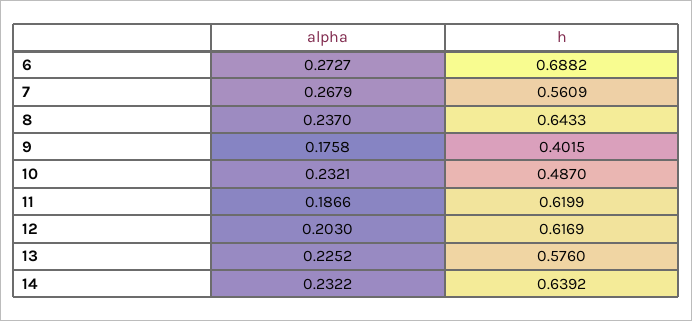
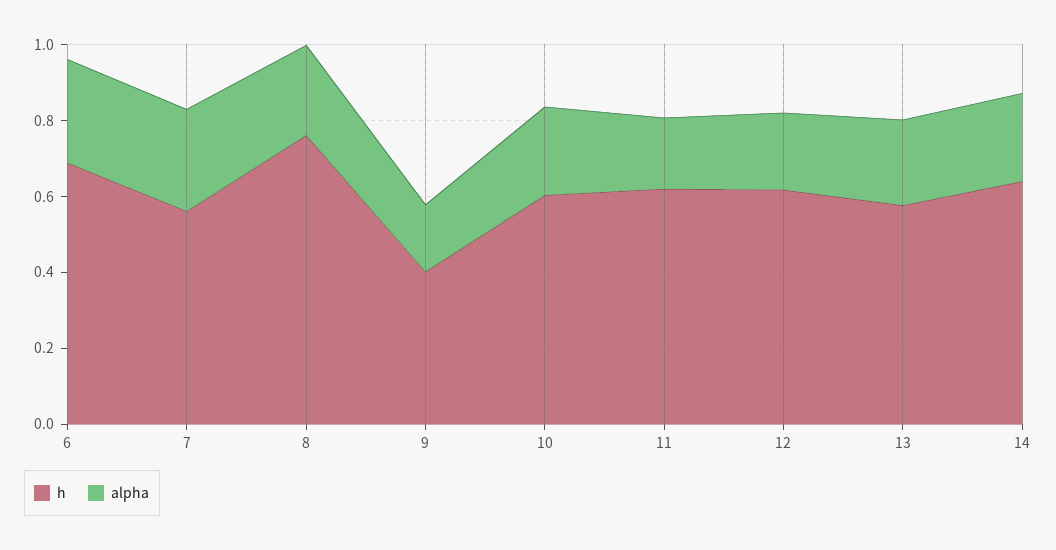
h, 8: 0.6433 -> 0.75
h, 10: 0.487 -> 0.6

